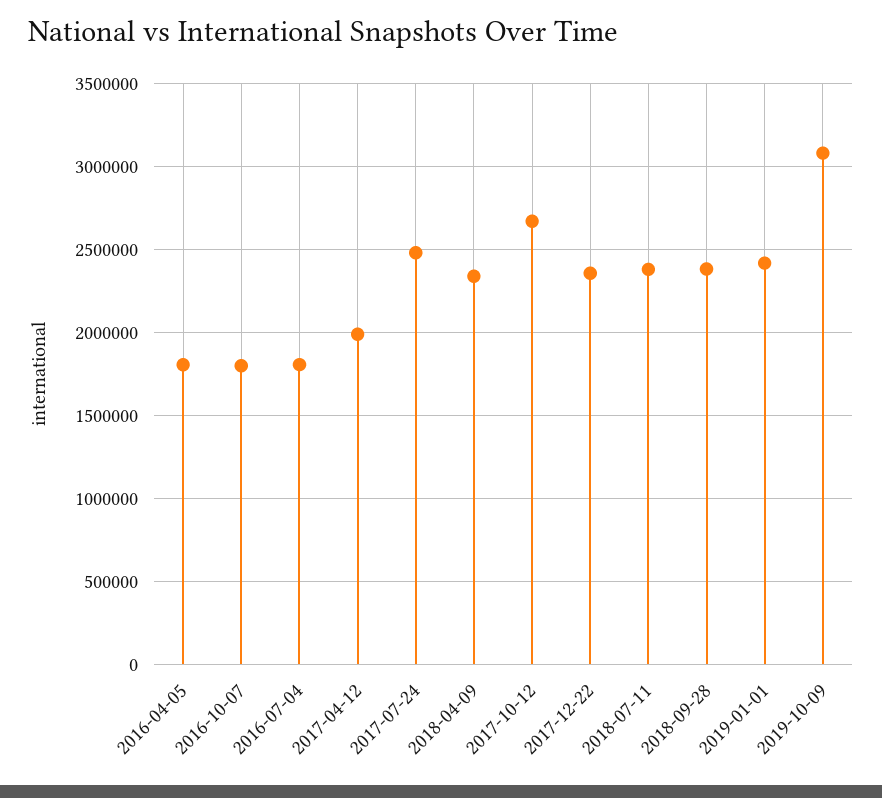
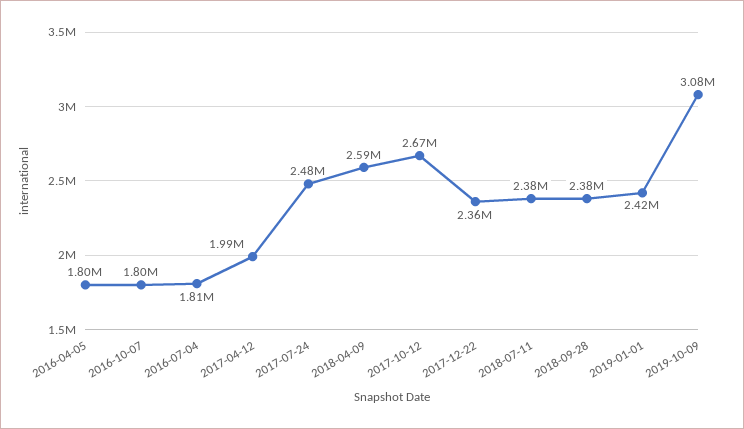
2018-04-09: 2350000 -> 2590000

